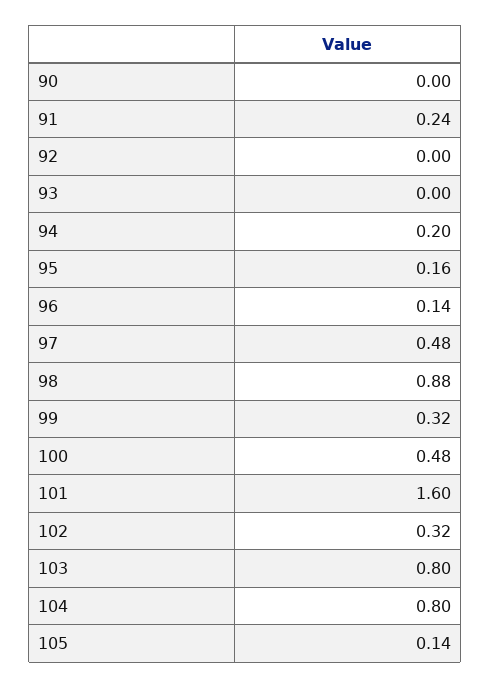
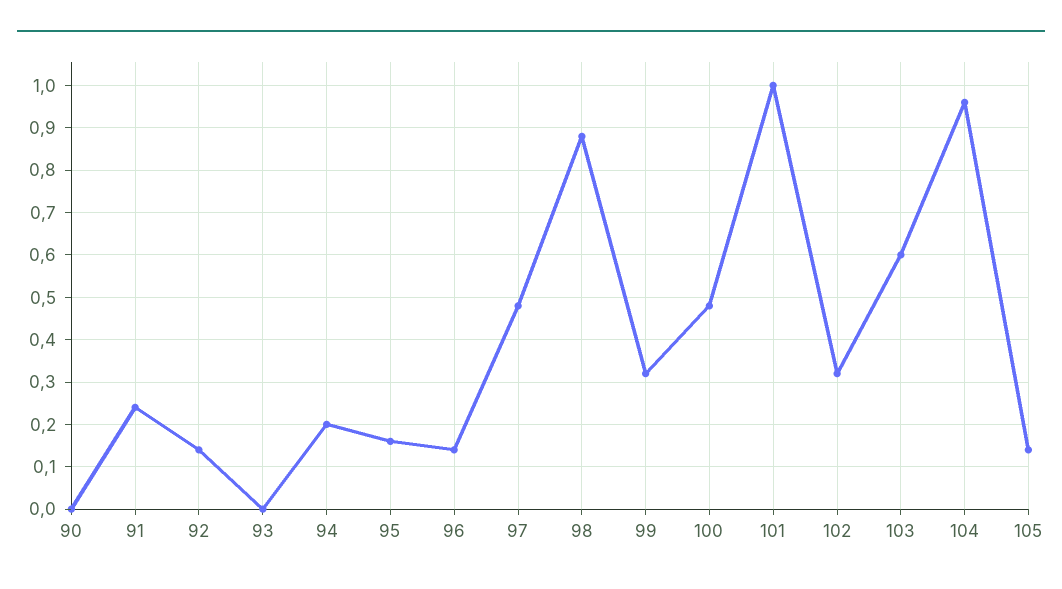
92: 0 -> 0.15
101: 1.6 -> 1
103: 0.8 -> 0.6
104: 0.8 -> 0.95

